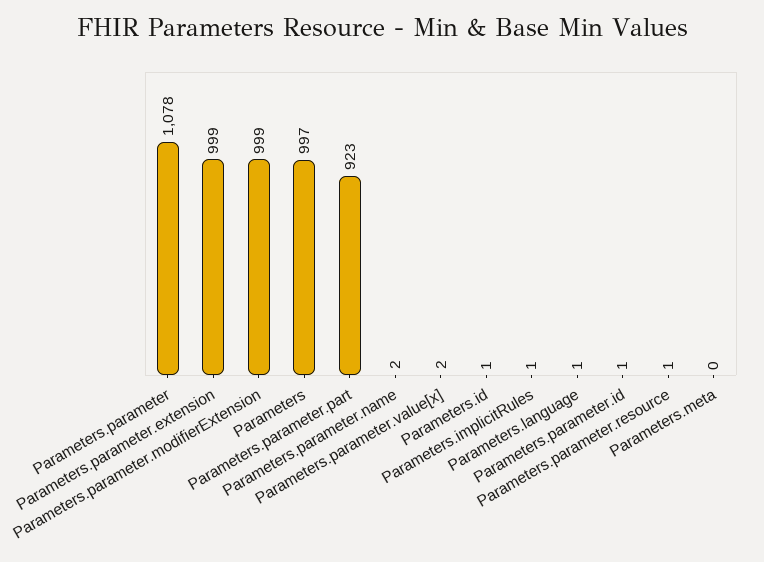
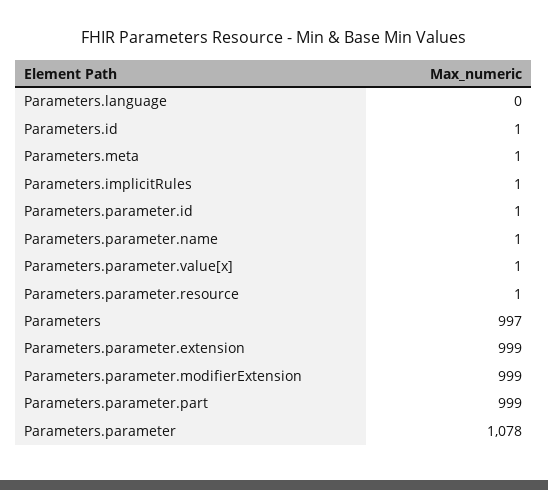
Parameters.parameter.part: 923 -> 999
Parameters.parameter.name: 2 -> 1
Parameters.parameter.value[x]: 2 -> 1
Parameters.language: 1 -> 0
Parameters.meta: 0 -> 1

